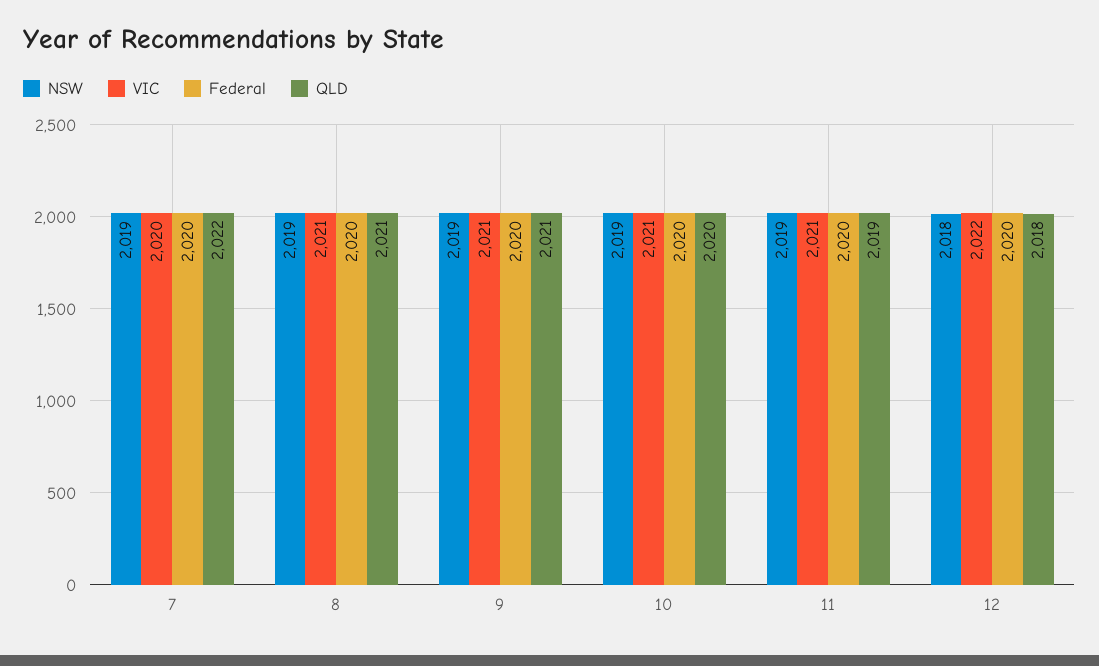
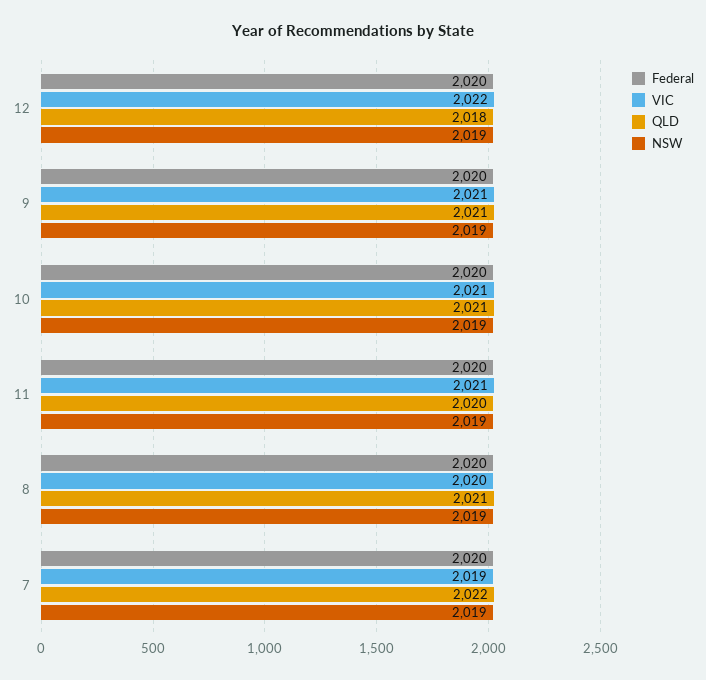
VIC, 7: 2020 -> 2019
VIC, 8: 2021 -> 2020
QLD, 10: 2020 -> 2021
QLD, 11: 2019 -> 2020
NSW, 12: 2018 -> 2019

